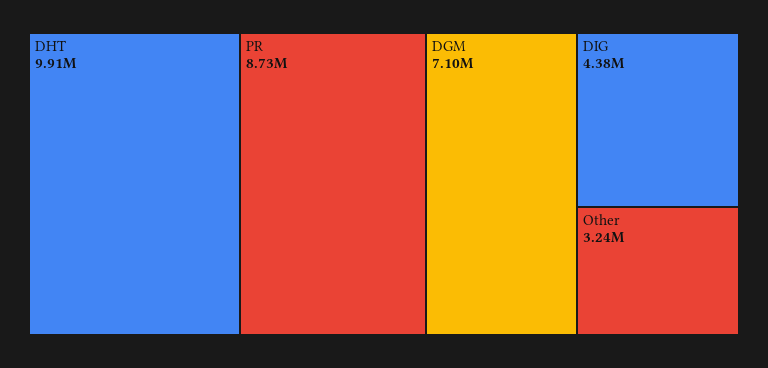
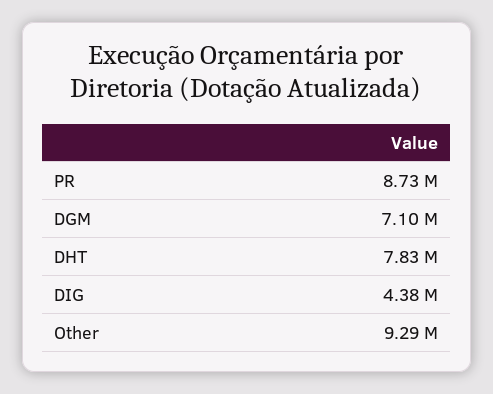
DHT: 9910000 -> 7830000
Other: 3240000 -> 9290000

